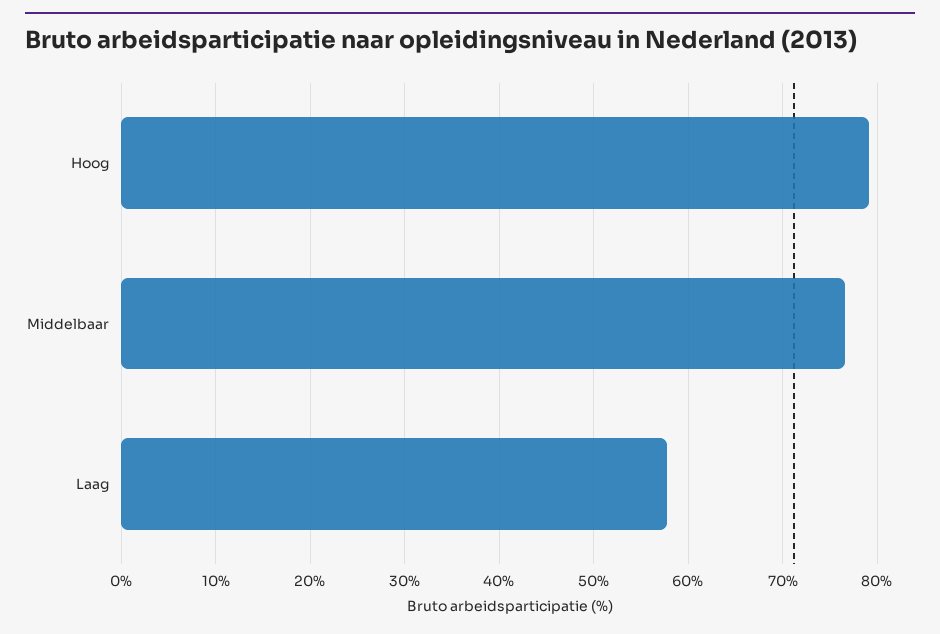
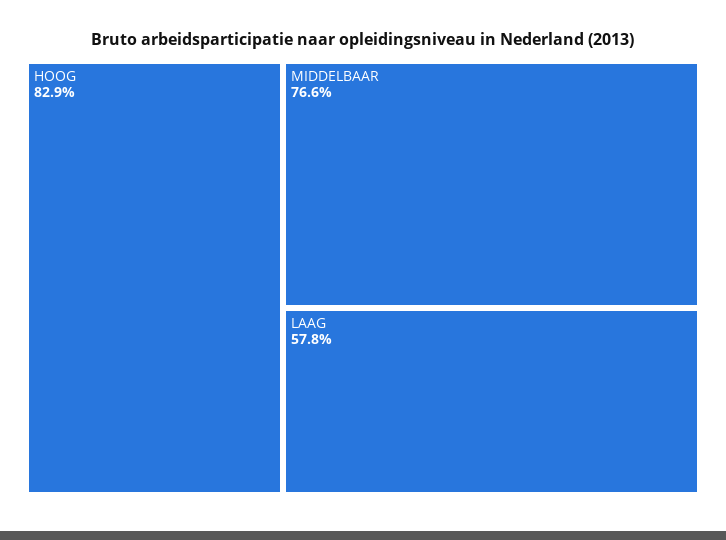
Hoog: 79 -> 82.9

